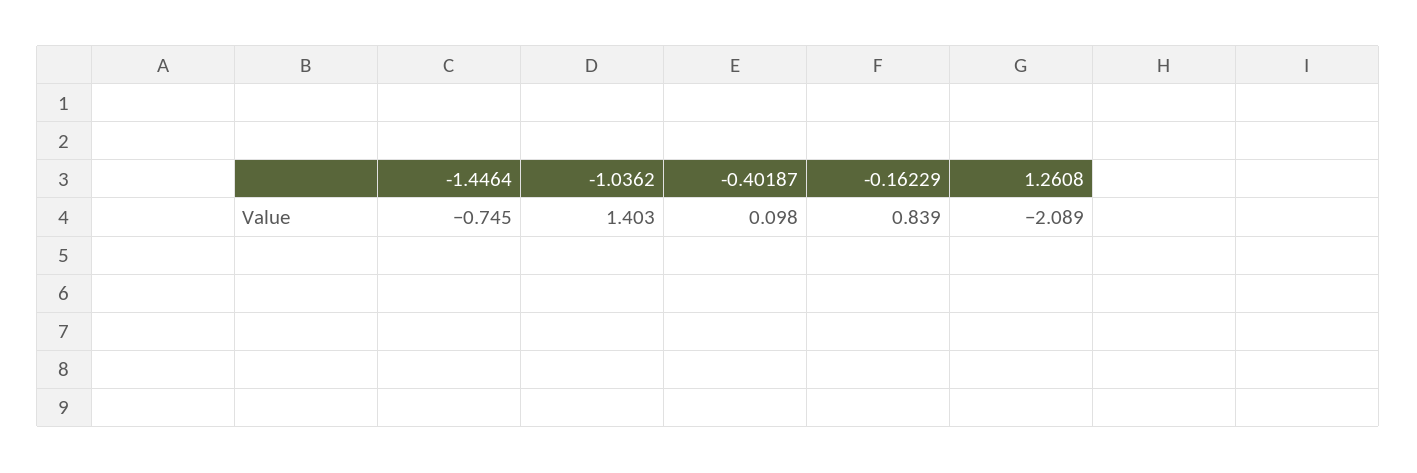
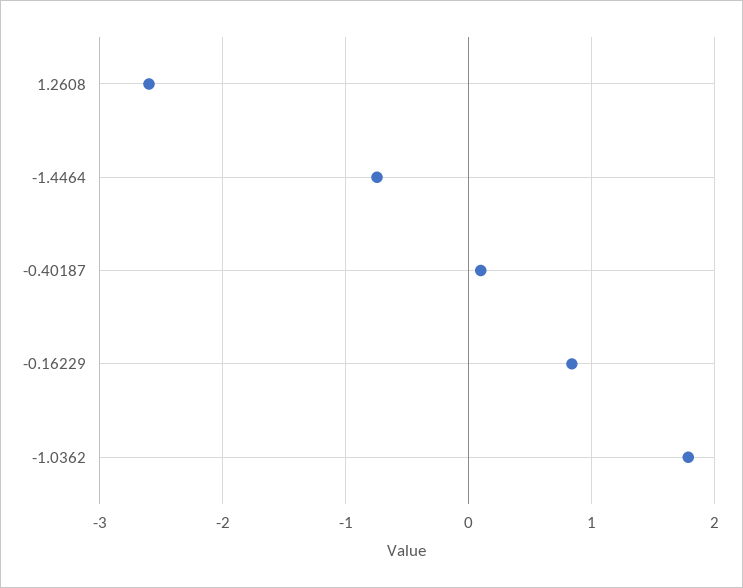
-1.0362: 1.403 -> 1.8
1.2608: -2.089 -> -2.6

